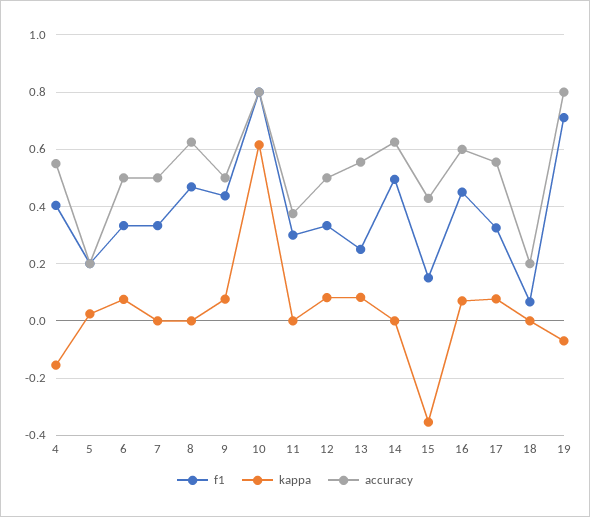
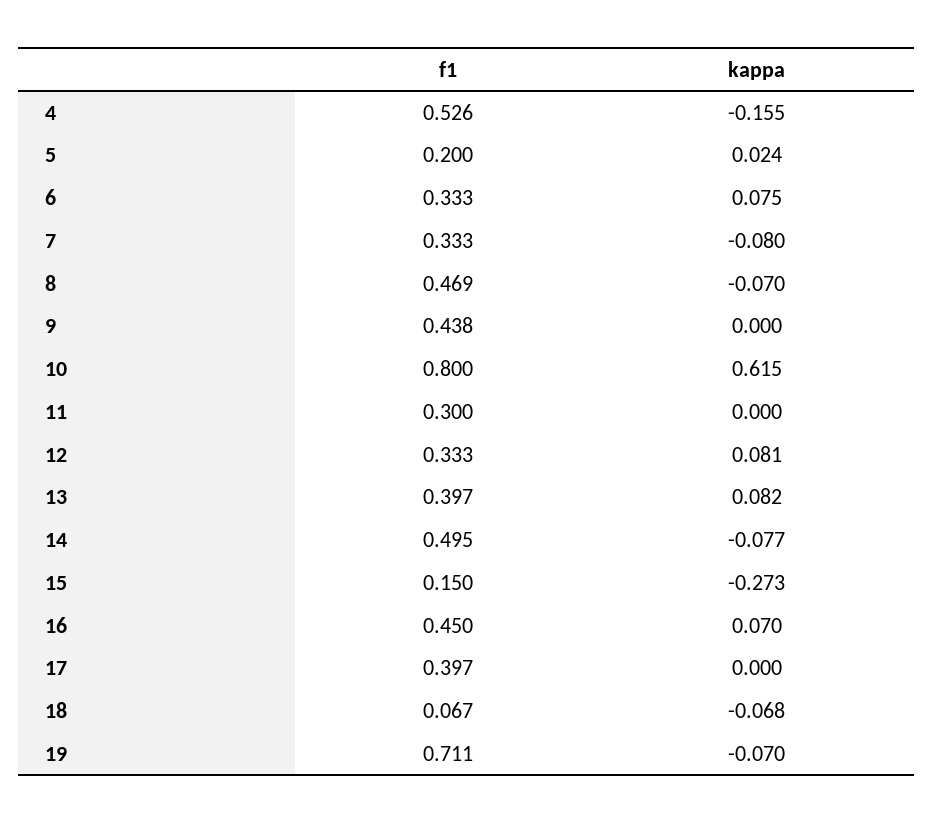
f1, 4: 0.4 -> 0.526
accuracy, 4: 0.55 -> none
accuracy, 5: 0.2 -> none
accuracy, 6: 0.5 -> none
kappa, 7: 0 -> -0.08
accuracy, 7: 0.5 -> none
kappa, 8: 0 -> -0.07
accuracy, 8: 0.625 -> none
kappa, 9: 0.075 -> 0
accuracy, 9: 0.5 -> none
accuracy, 10: 0.8 -> none
accuracy, 11: 0.375 -> none
accuracy, 12: 0.5 -> none
f1, 13: 0.25 -> 0.397
accuracy, 13: 0.55 -> none
kappa, 14: 0 -> -0.077
accuracy, 14: 0.625 -> none
kappa, 15: -0.35 -> -0.273
accuracy, 15: 0.425 -> none
accuracy, 16: 0.6 -> none
f1, 17: 0.325 -> 0.397
kappa, 17: 0.075 -> 0
accuracy, 17: 0.55 -> none
kappa, 18: 0 -> -0.068
accuracy, 18: 0.2 -> none
accuracy, 19: 0.8 -> none

